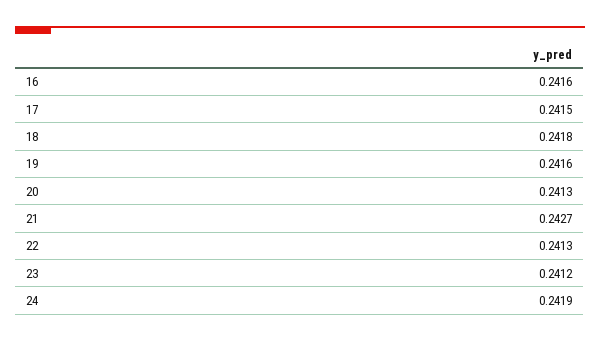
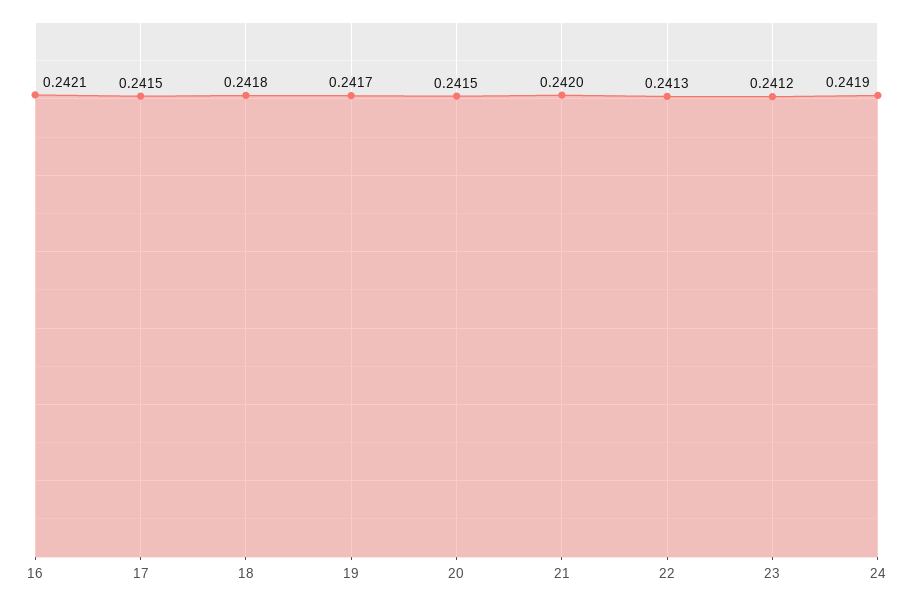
16: 0.2416 -> 0.2421
19: 0.2416 -> 0.2417
20: 0.2413 -> 0.2415
21: 0.2427 -> 0.242

